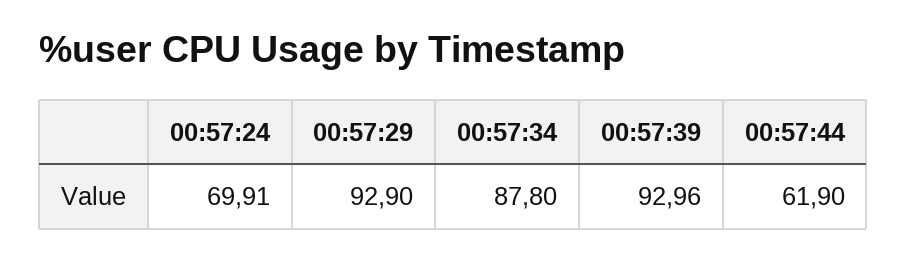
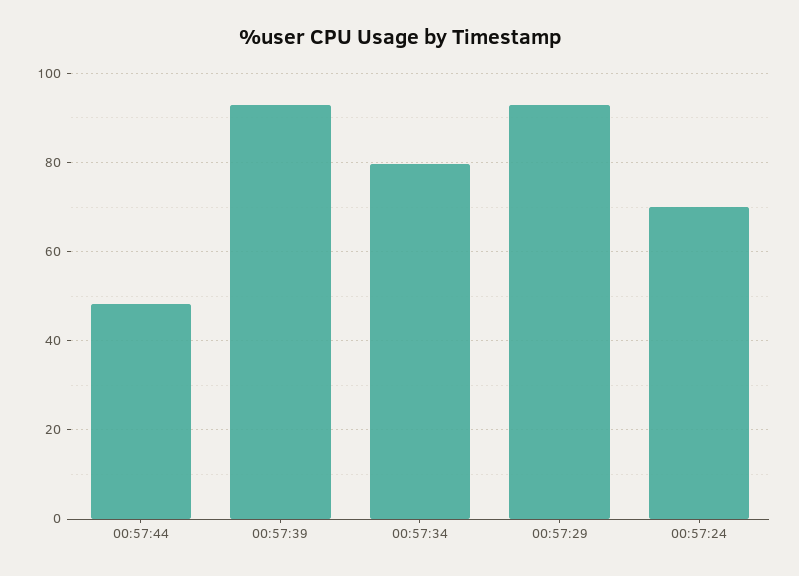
00:57:34: 87.8 -> 80
00:57:44: 61.9 -> 48

